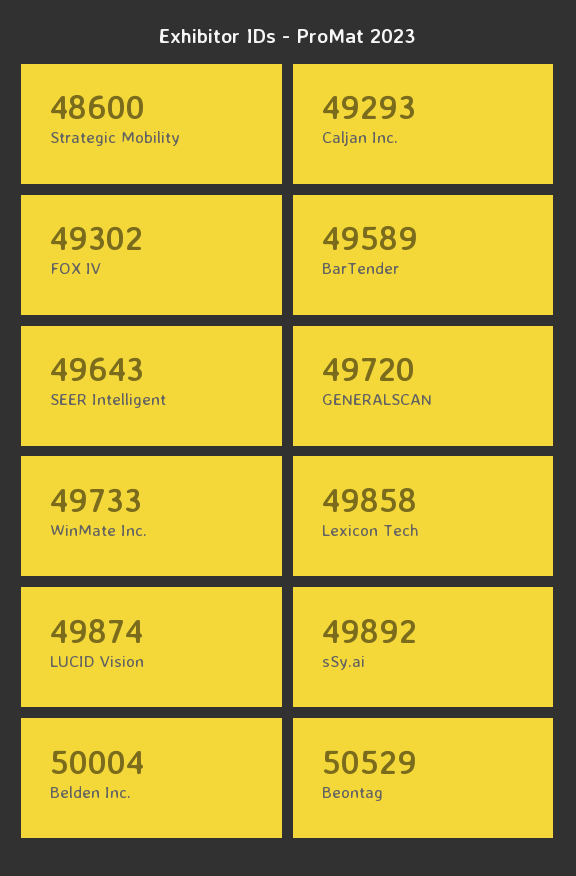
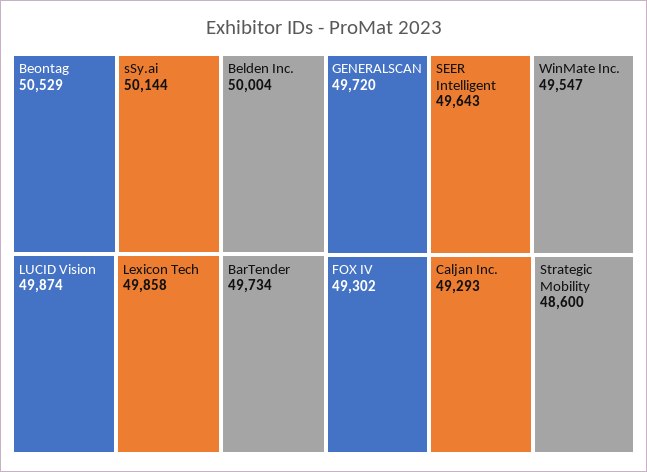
BarTender: 49589 -> 49734
WinMate Inc.: 49733 -> 49547
sSy.ai: 49892 -> 50144

